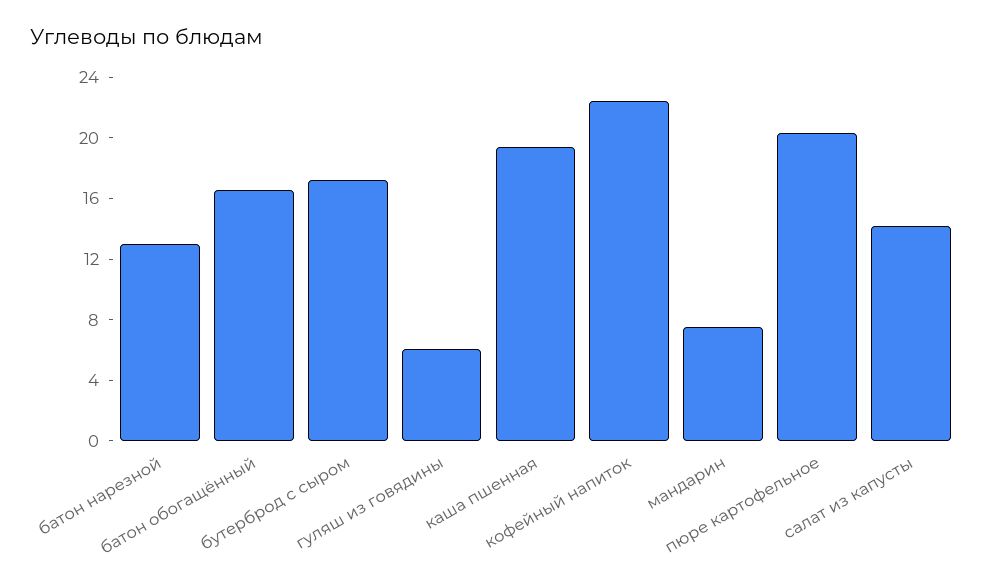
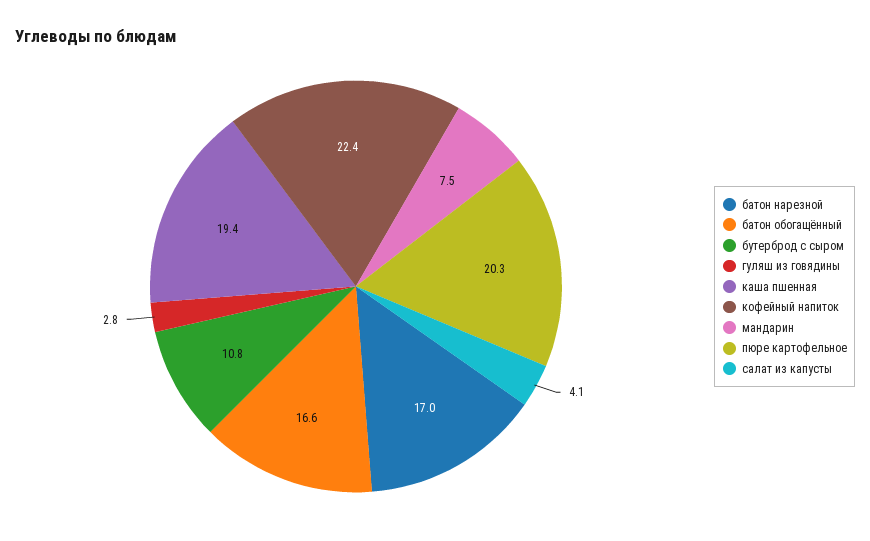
батон нарезной: 13 -> 17
бутерброд с сыром: 17 -> 10.8
гуляш из говядины: 6 -> 2.8
салат из капусты: 14 -> 4.1

